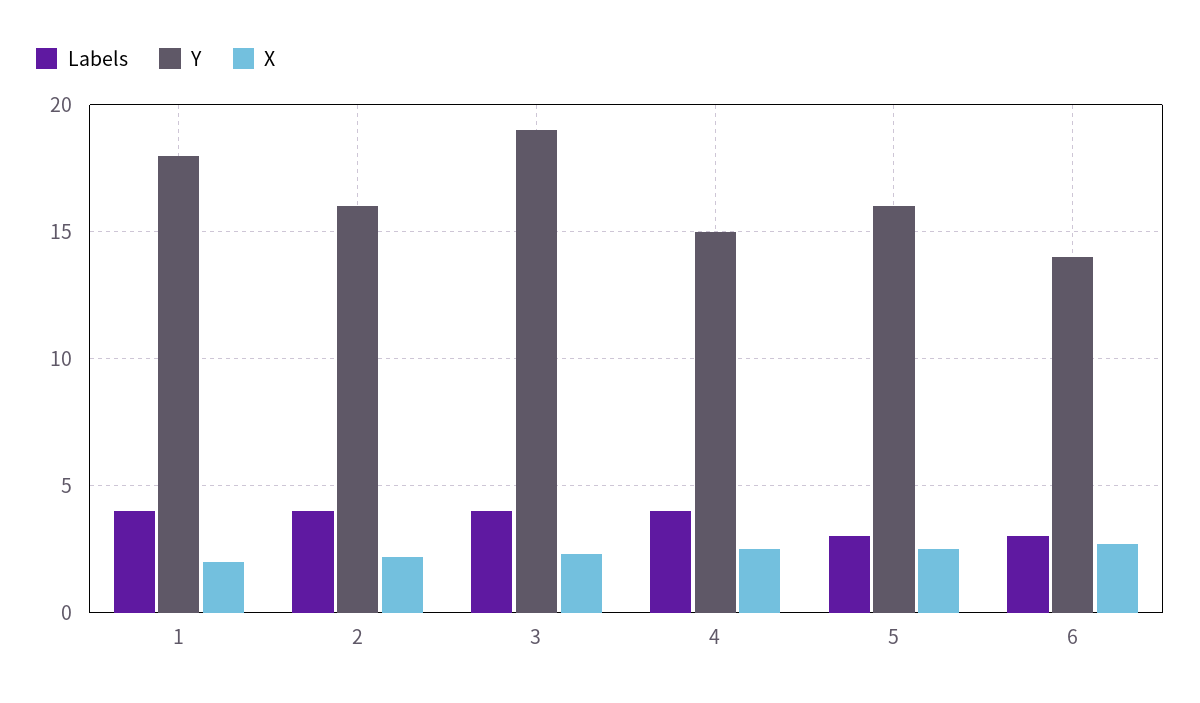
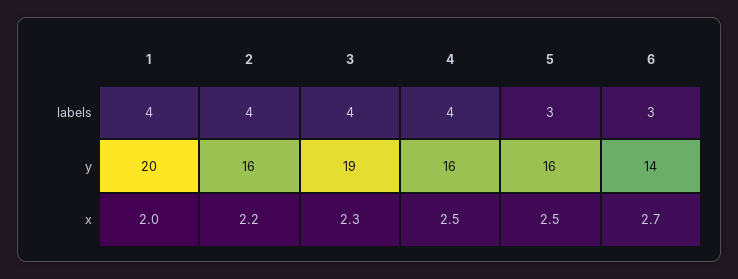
Y, 1: 18 -> 20
Y, 4: 15 -> 16

